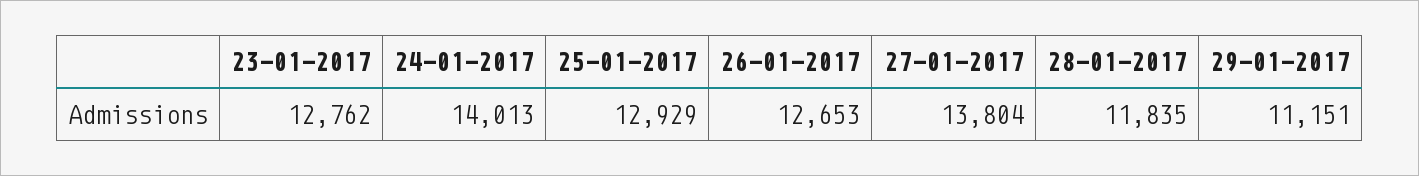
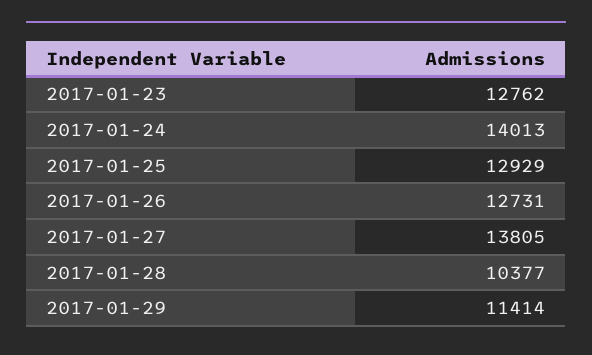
26-01-2017: 12653 -> 12731
27-01-2017: 13804 -> 13805
28-01-2017: 11835 -> 10377
29-01-2017: 11151 -> 11414

